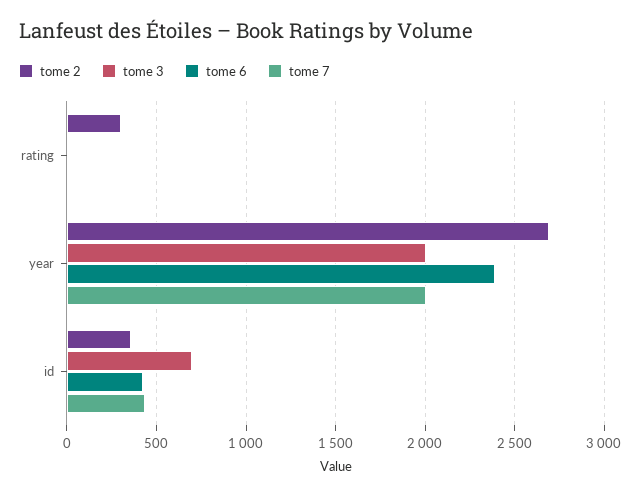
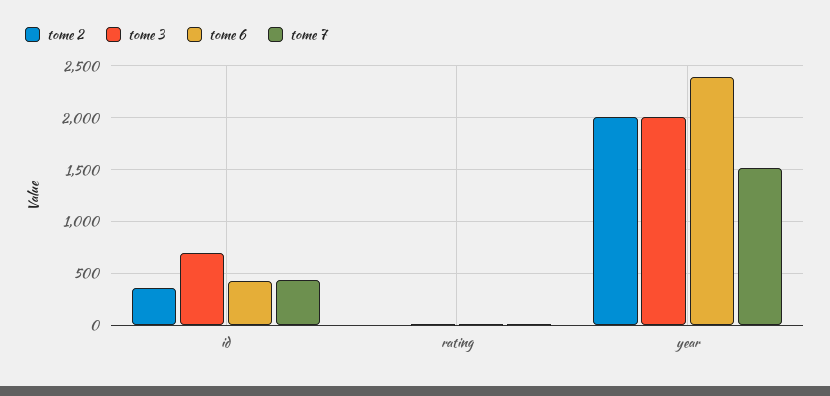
tome 2, rating: 300 -> 0
tome 2, year: 2700 -> 2000
tome 7, year: 2000 -> 1500

